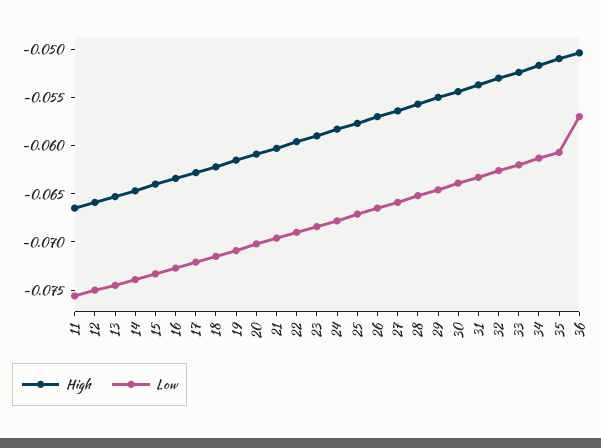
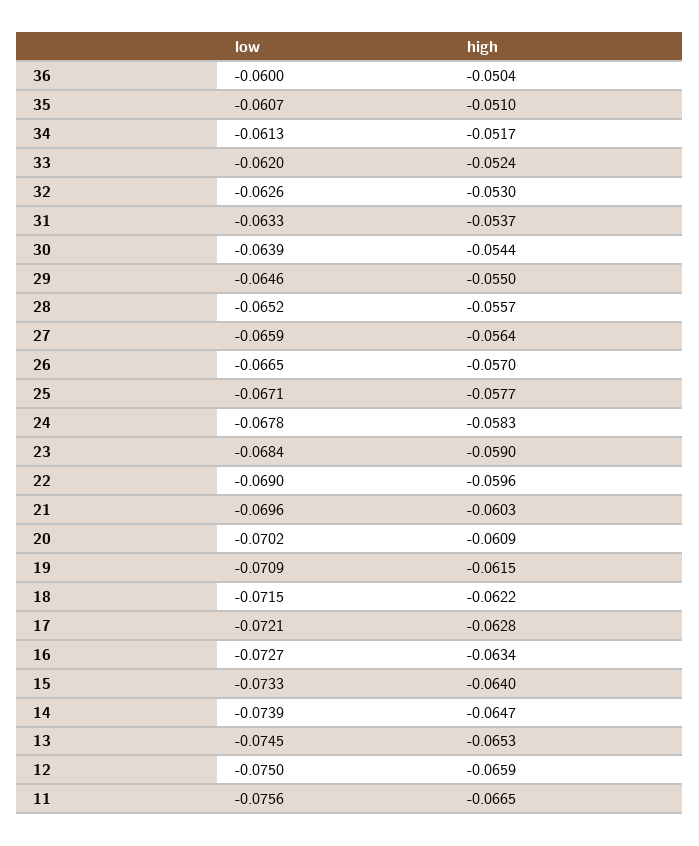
Low, 36: -0.057 -> -0.06

